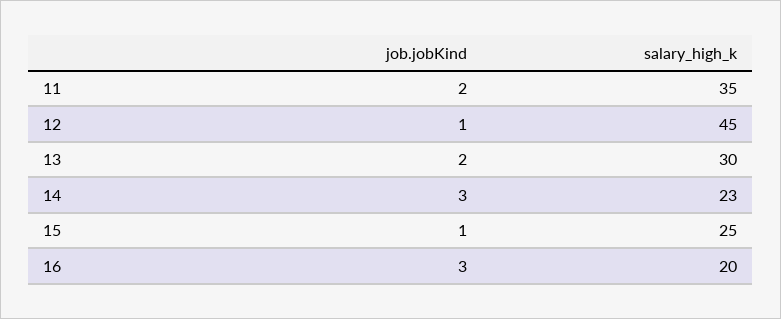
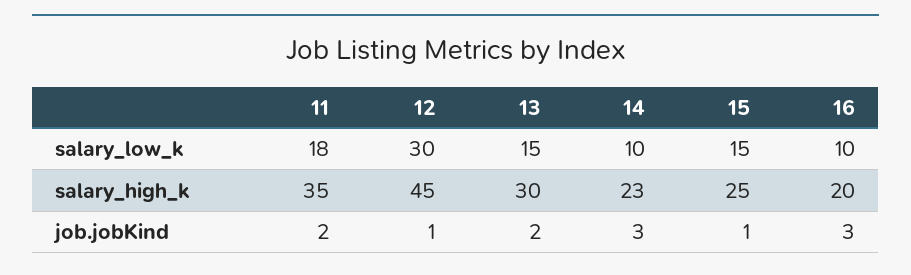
salary_low_k, 11: none -> 18
salary_low_k, 12: none -> 30
salary_low_k, 13: none -> 15
salary_low_k, 14: none -> 10
salary_low_k, 15: none -> 15
salary_low_k, 16: none -> 10

